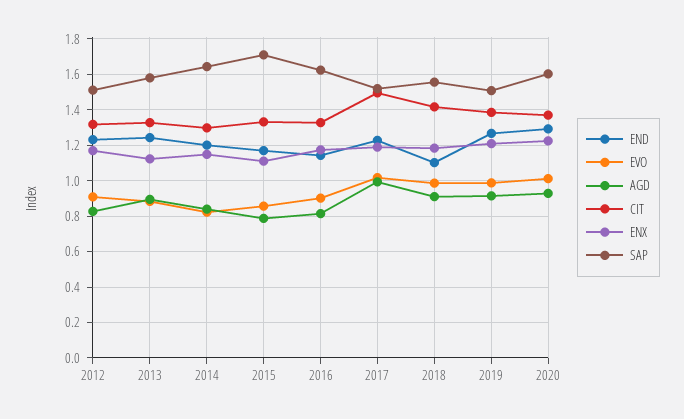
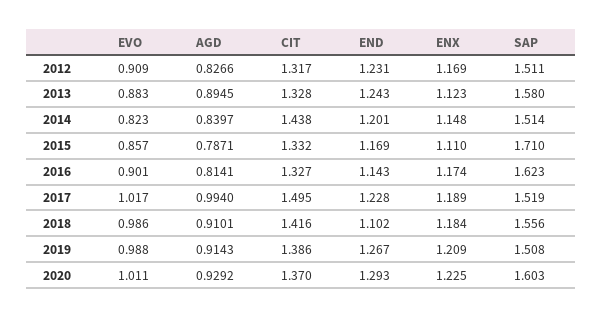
CIT, 2014: 1.3 -> 1.438
SAP, 2014: 1.65 -> 1.514

